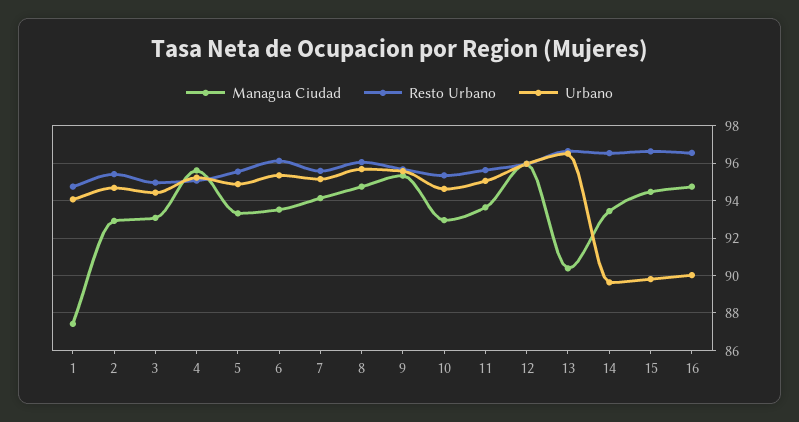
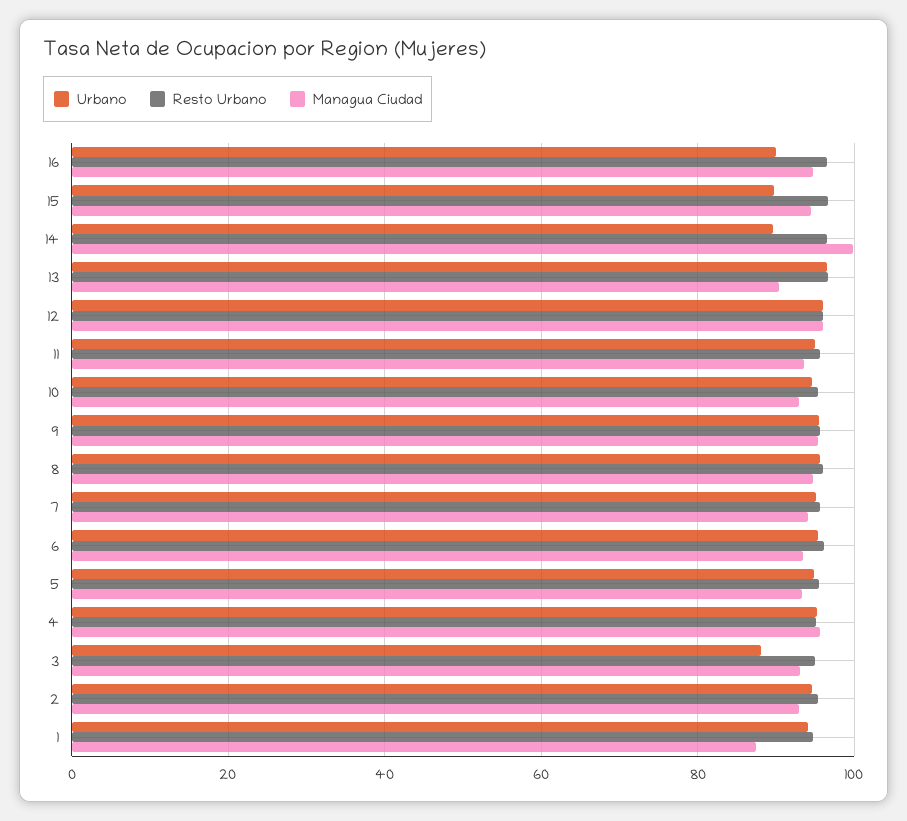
Urbano, 3: 94.5 -> 88
Managua Ciudad, 14: 93.5 -> 100

